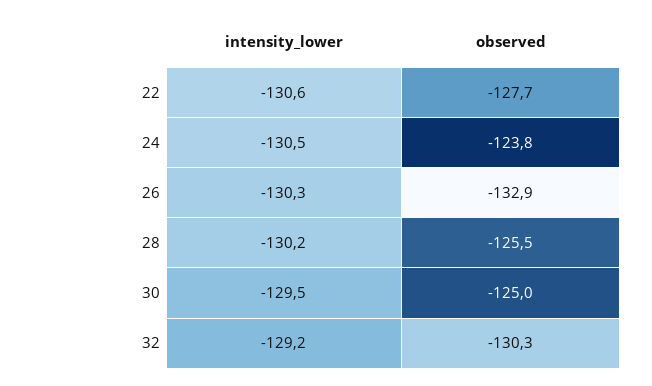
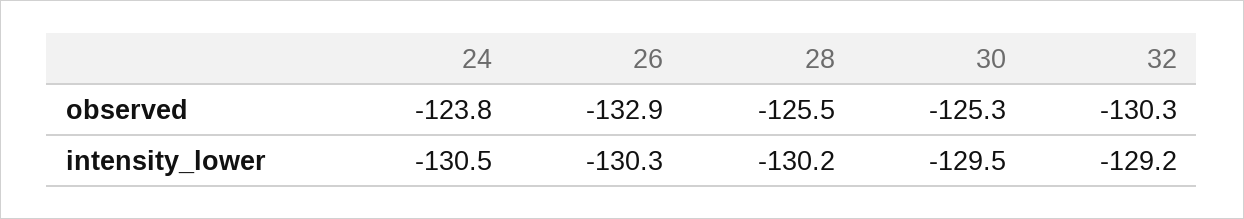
intensity_lower, 22: -130.6 -> none
observed, 22: -127.7 -> none
observed, 30: -125 -> -125.3

